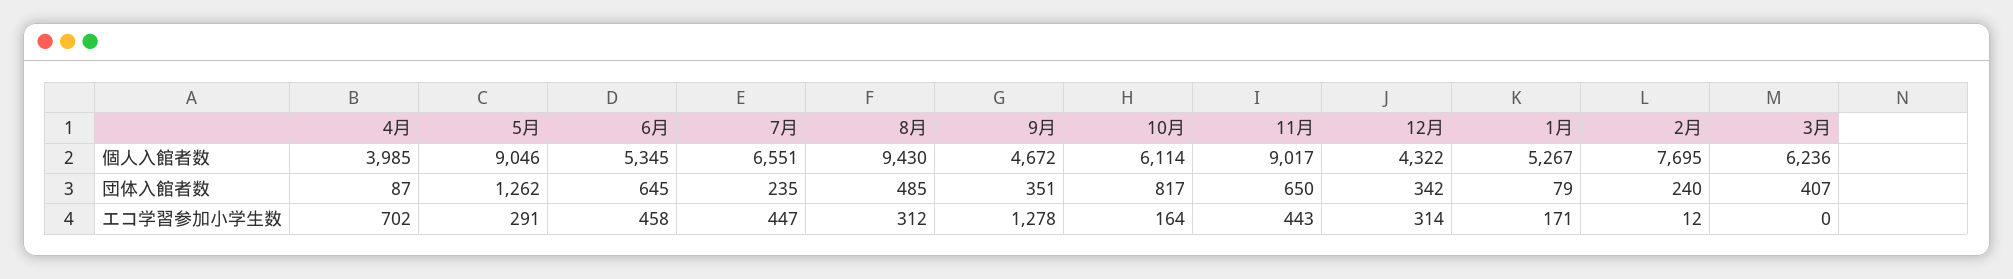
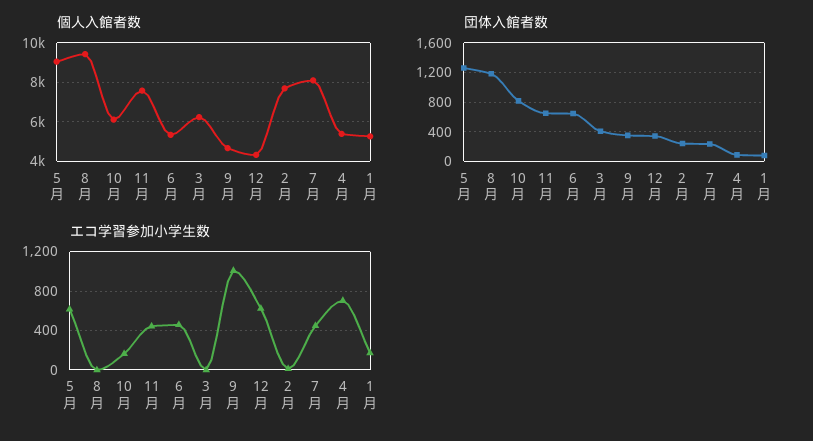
個人入館者数, 4月: 3985 -> 5500
個人入館者数, 7月: 6551 -> 8000
個人入館者数, 11月: 9017 -> 7500
団体入館者数, 8月: 485 -> 1200
エコ学習参加小学生数, 5月: 291 -> 600
エコ学習参加小学生数, 8月: 312 -> 0
エコ学習参加小学生数, 9月: 1278 -> 1000
エコ学習参加小学生数, 12月: 314 -> 600

